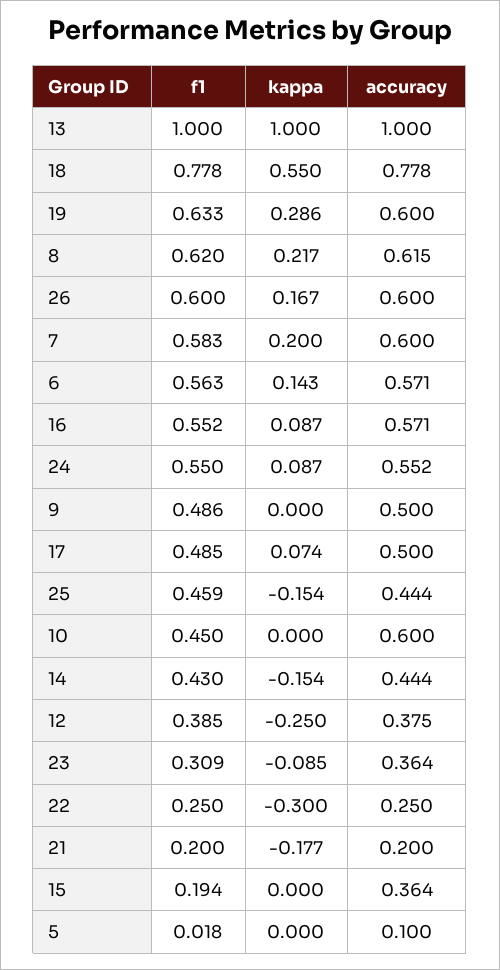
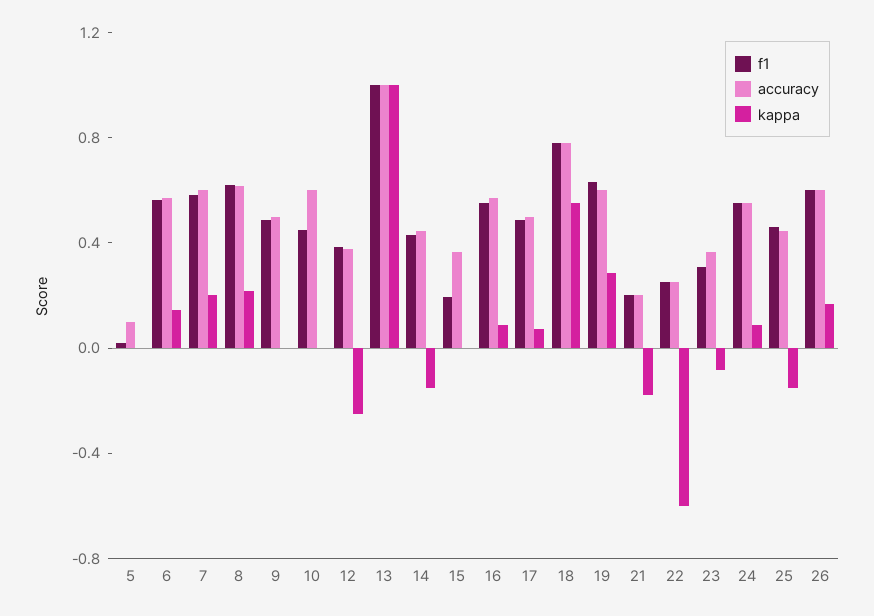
kappa, 22: -0.3 -> -0.6

